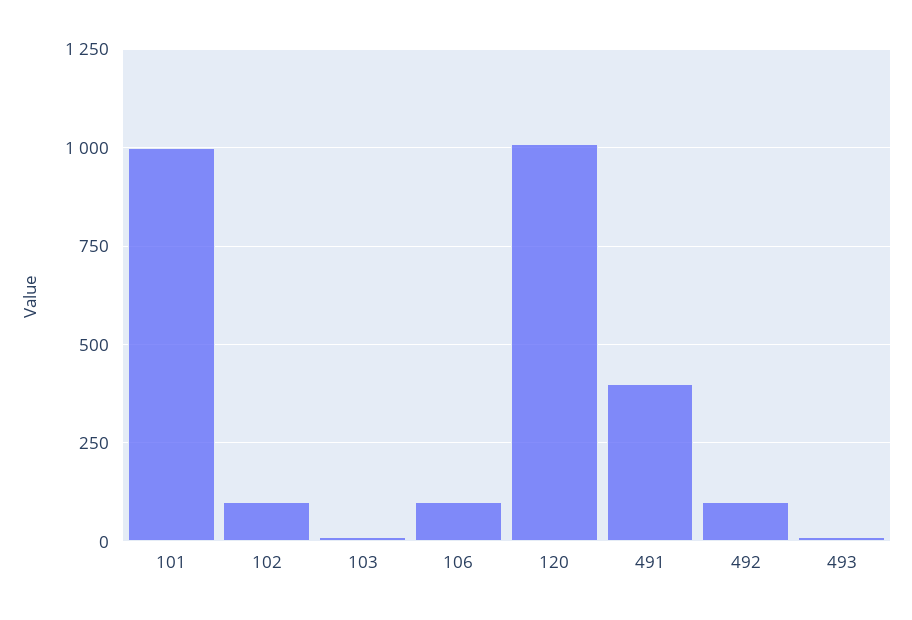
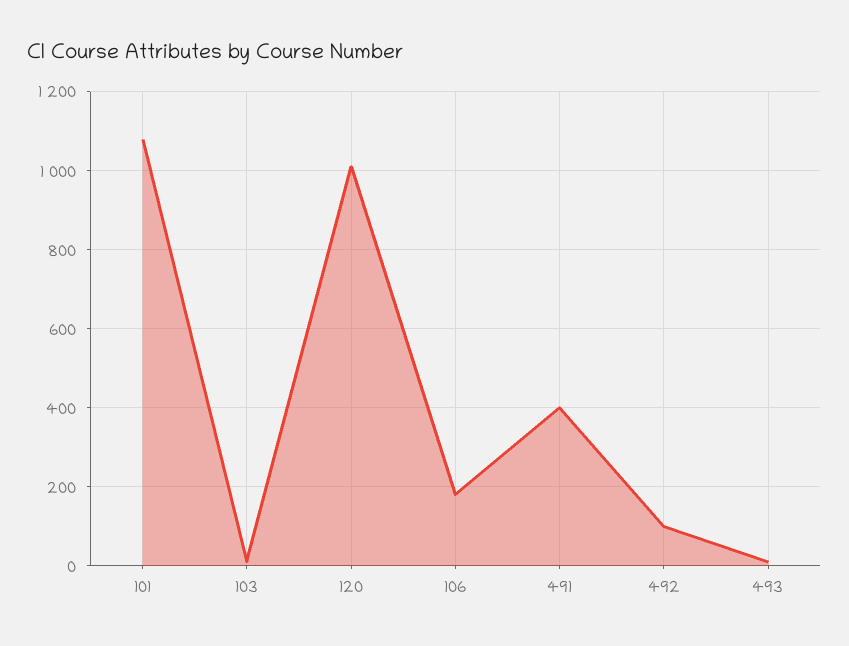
101: 1000 -> 1080
102: 100 -> none
106: 100 -> 180

